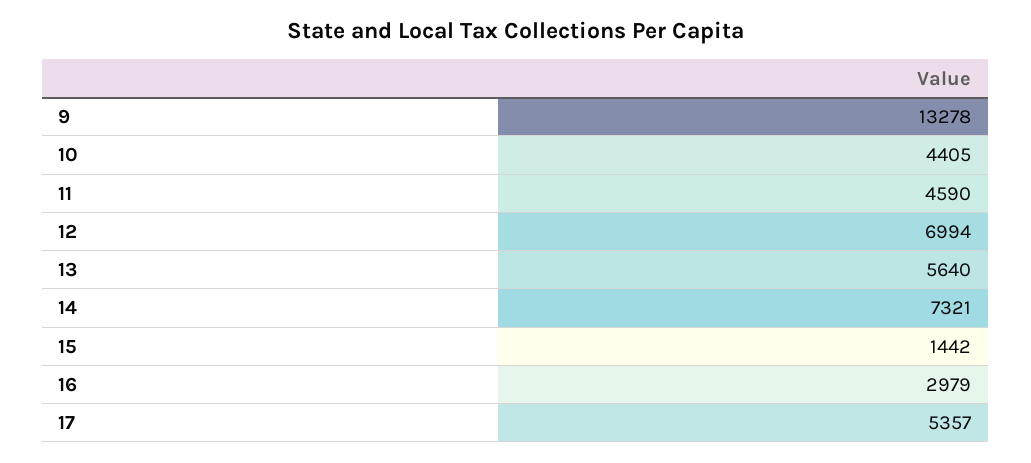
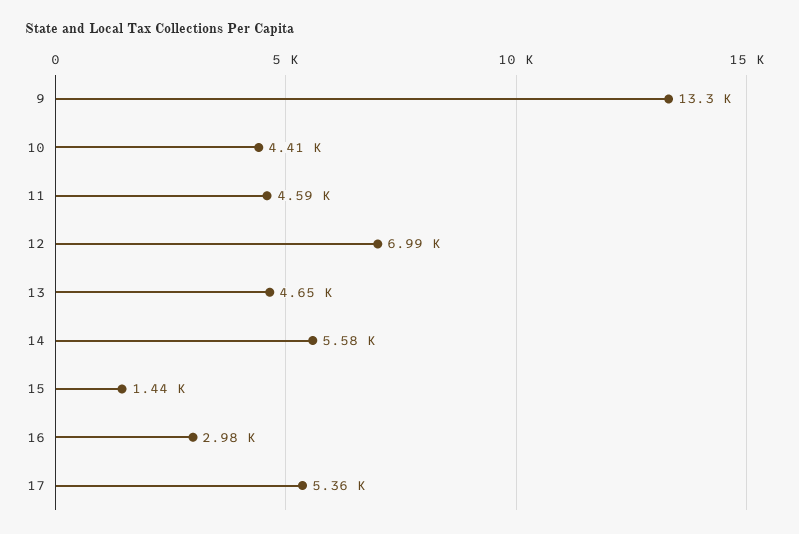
13: 5640 -> 4650
14: 7321 -> 5580

